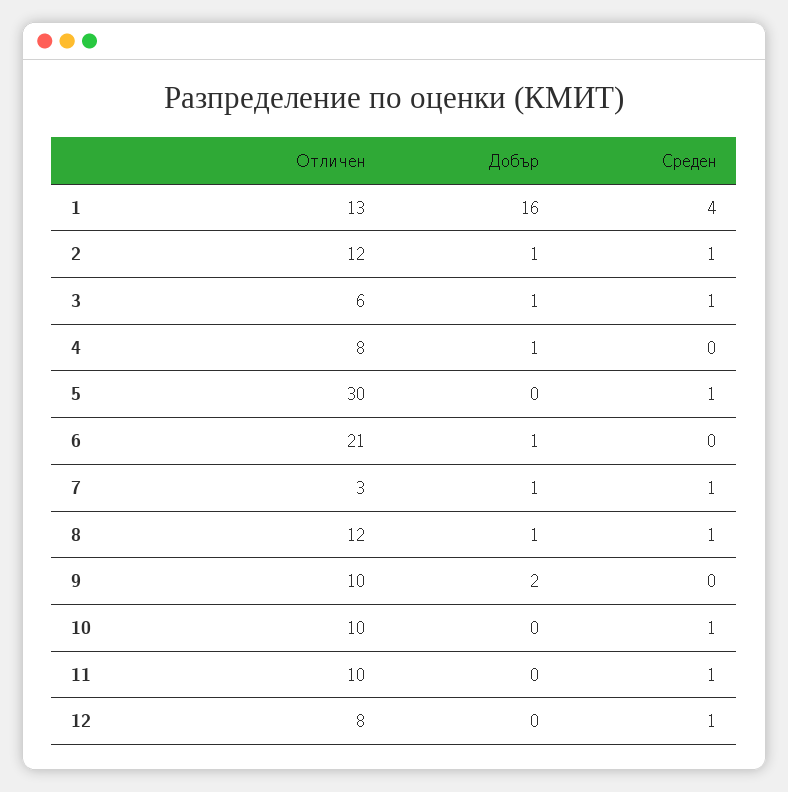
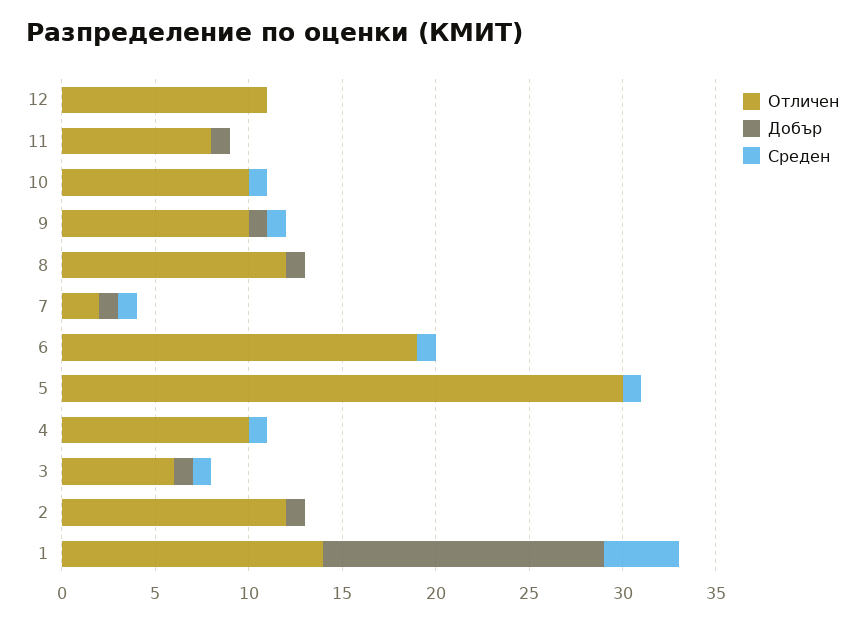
Отличен, 1: 13 -> 14
Добър, 1: 16 -> 15
Среден, 2: 1 -> 0
Отличен, 4: 8 -> 10
Добър, 4: 1 -> 0
Среден, 4: 0 -> 1
Отличен, 6: 21 -> 19
Добър, 6: 1 -> 0
Среден, 6: 0 -> 1
Отличен, 7: 3 -> 2
Среден, 8: 1 -> 0
Добър, 9: 2 -> 1
Среден, 9: 0 -> 1
Отличен, 11: 10 -> 8
Добър, 11: 0 -> 1
Среден, 11: 1 -> 0
Отличен, 12: 8 -> 11
Среден, 12: 1 -> 0

